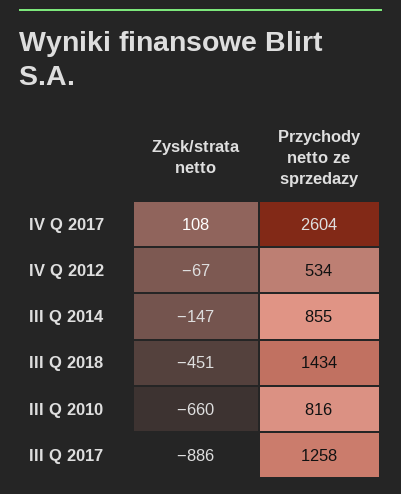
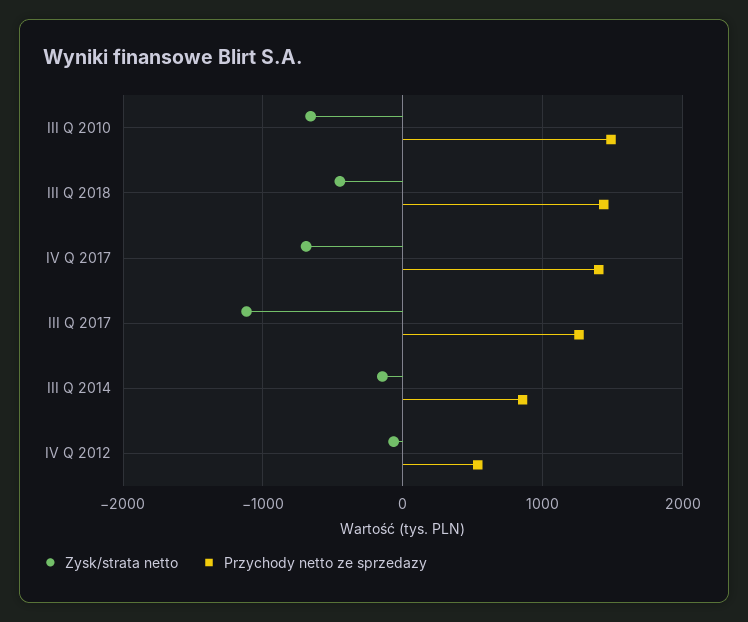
Zysk/strata netto, IV Q 2017: 108 -> -700
Przychody netto ze sprzedazy, IV Q 2017: 2604 -> 1400
Przychody netto ze sprzedazy, III Q 2010: 816 -> 1500
Zysk/strata netto, III Q 2017: -886 -> -1100

